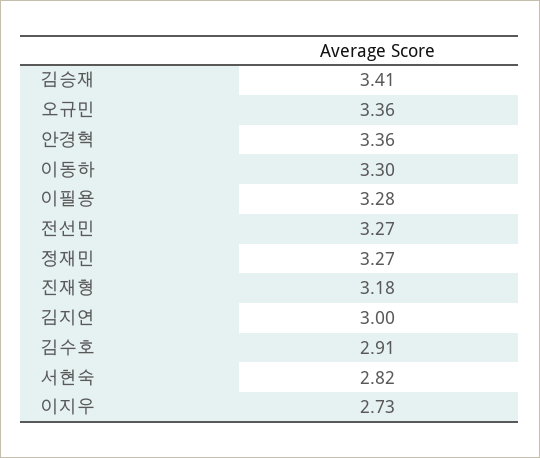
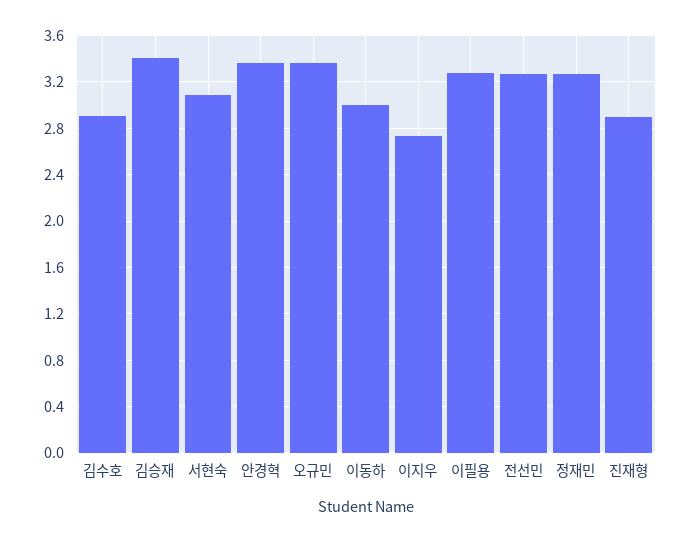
이동하: 3.3 -> 3
진재형: 3.18 -> 2.9
김지연: 3 -> none
서현숙: 2.82 -> 3.1

